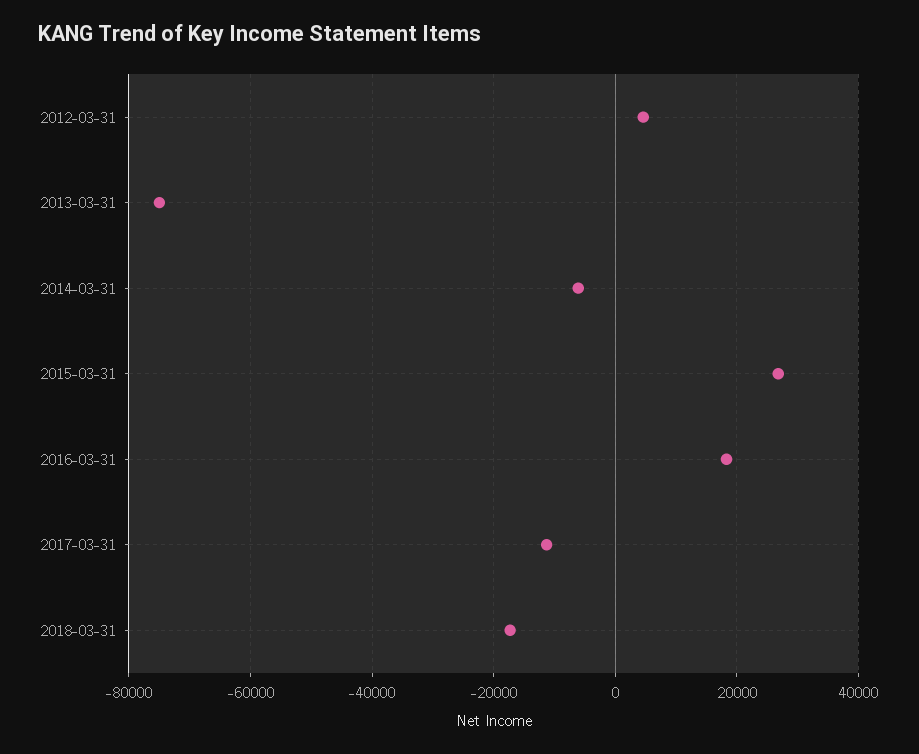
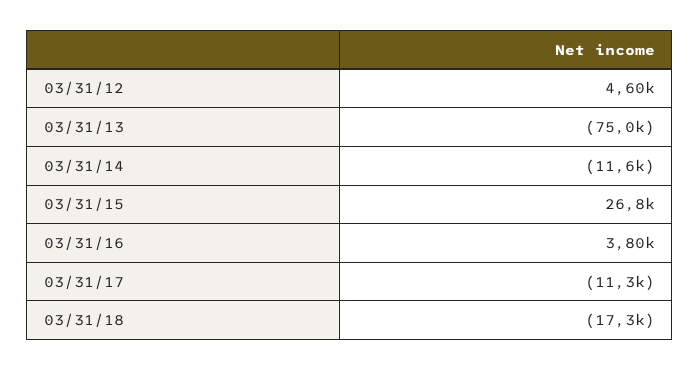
2014-03-31: -6000 -> -11600
2016-03-31: 18000 -> 3800

